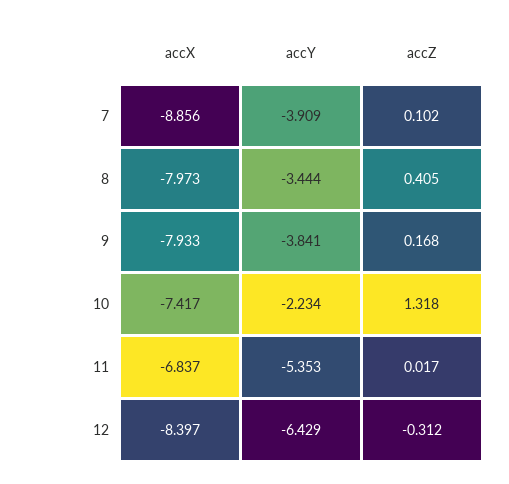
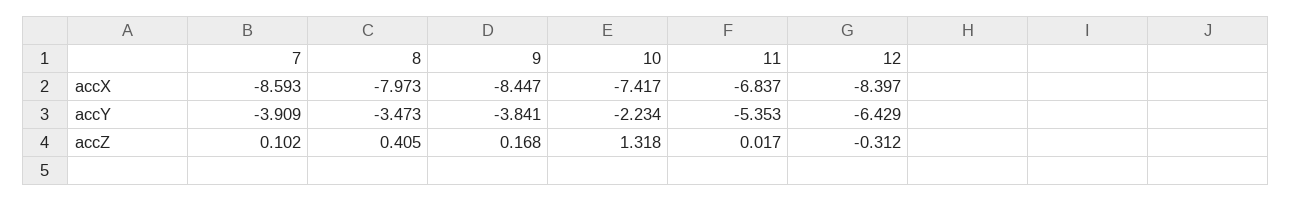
accX, 7: -8.856 -> -8.593
accY, 8: -3.444 -> -3.473
accX, 9: -7.933 -> -8.447

